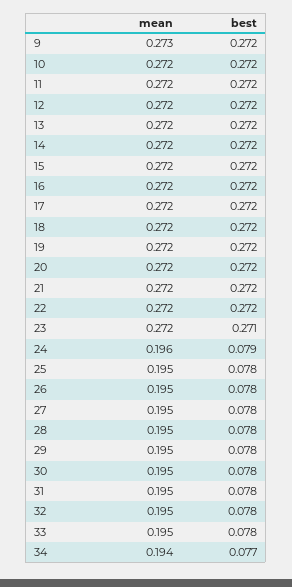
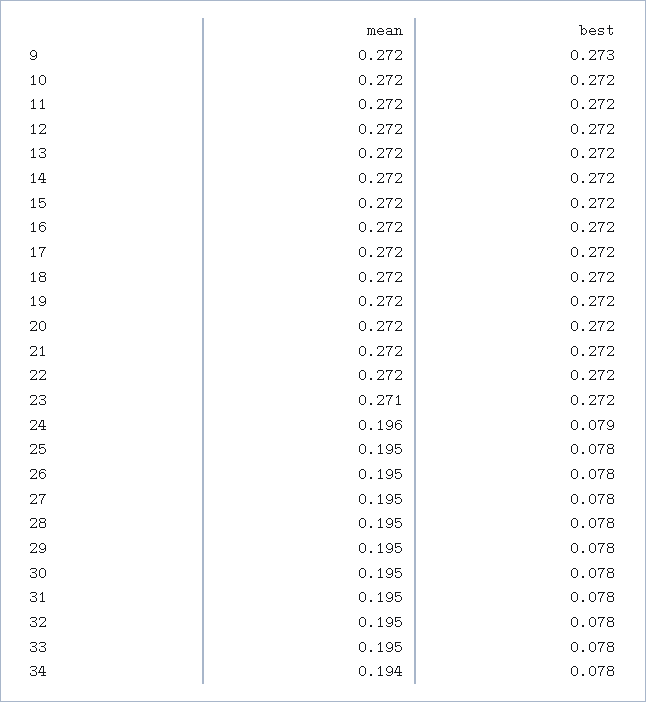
mean, 9: 0.273 -> 0.272
best, 9: 0.272 -> 0.273
mean, 23: 0.272 -> 0.271
best, 23: 0.271 -> 0.272
best, 34: 0.077 -> 0.078

